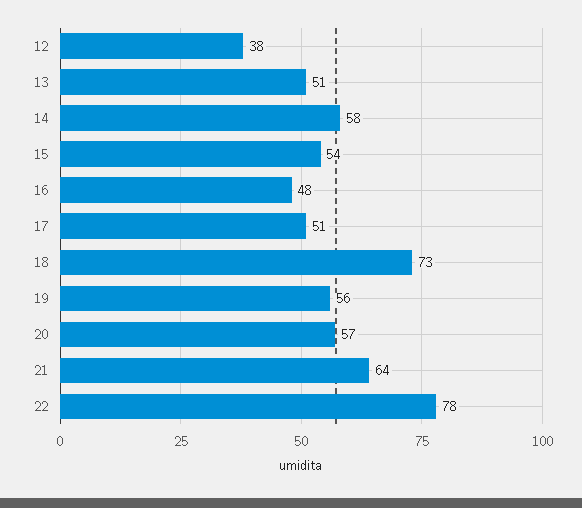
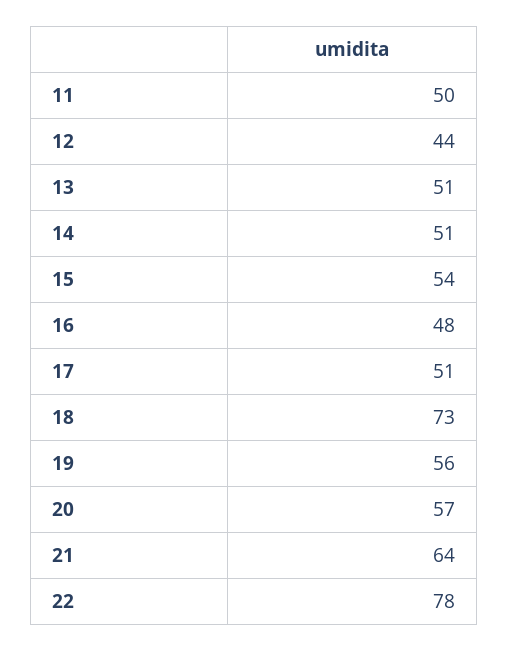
12: 38 -> 44
14: 58 -> 51
11: none -> 50

